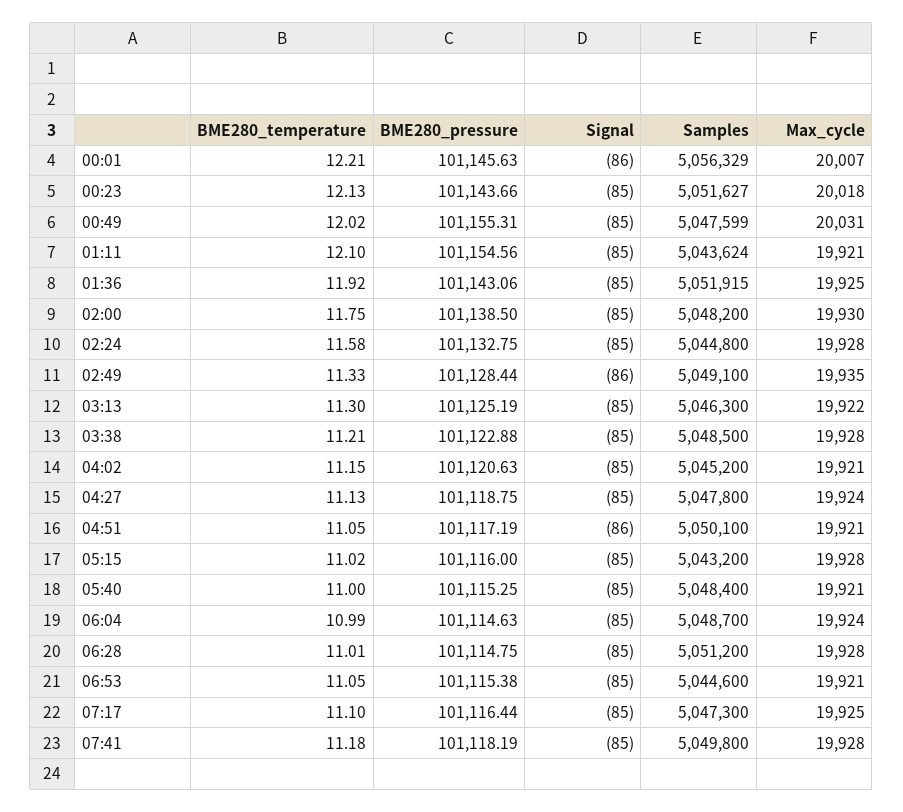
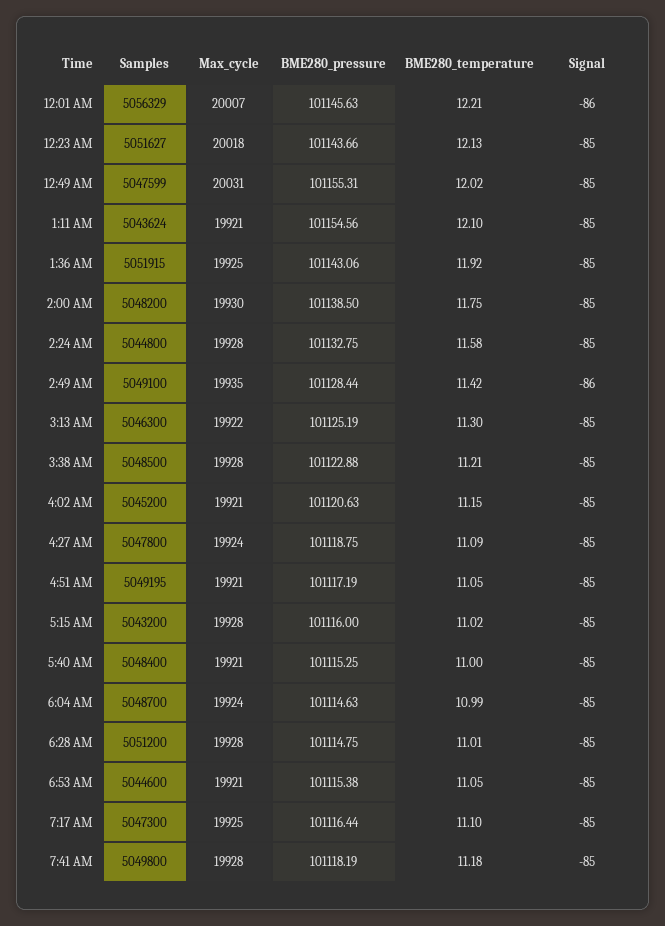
BME280_temperature, 02:49: 11.33 -> 11.42
BME280_temperature, 04:27: 11.13 -> 11.09
Signal, 04:51: -86 -> -85
Samples, 04:51: 5050100 -> 5049195

